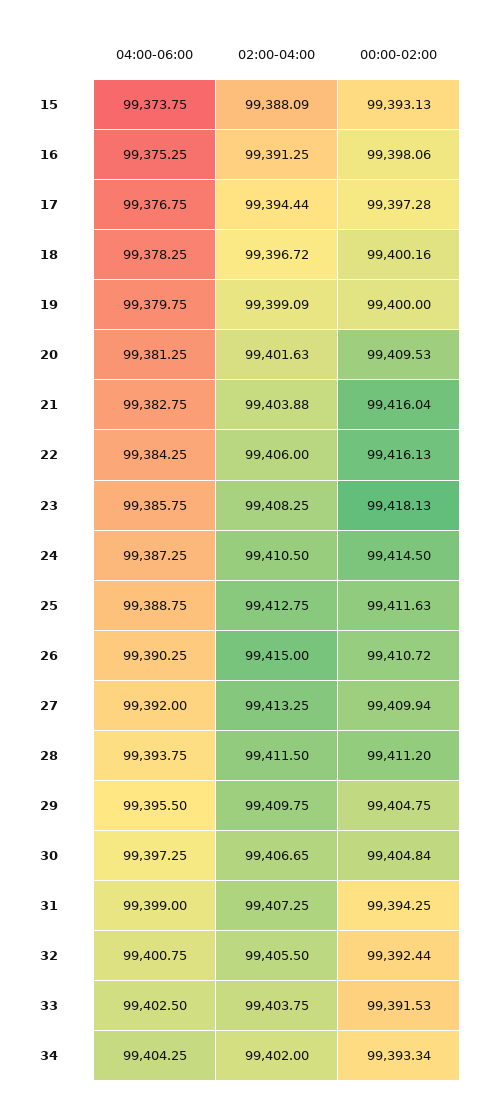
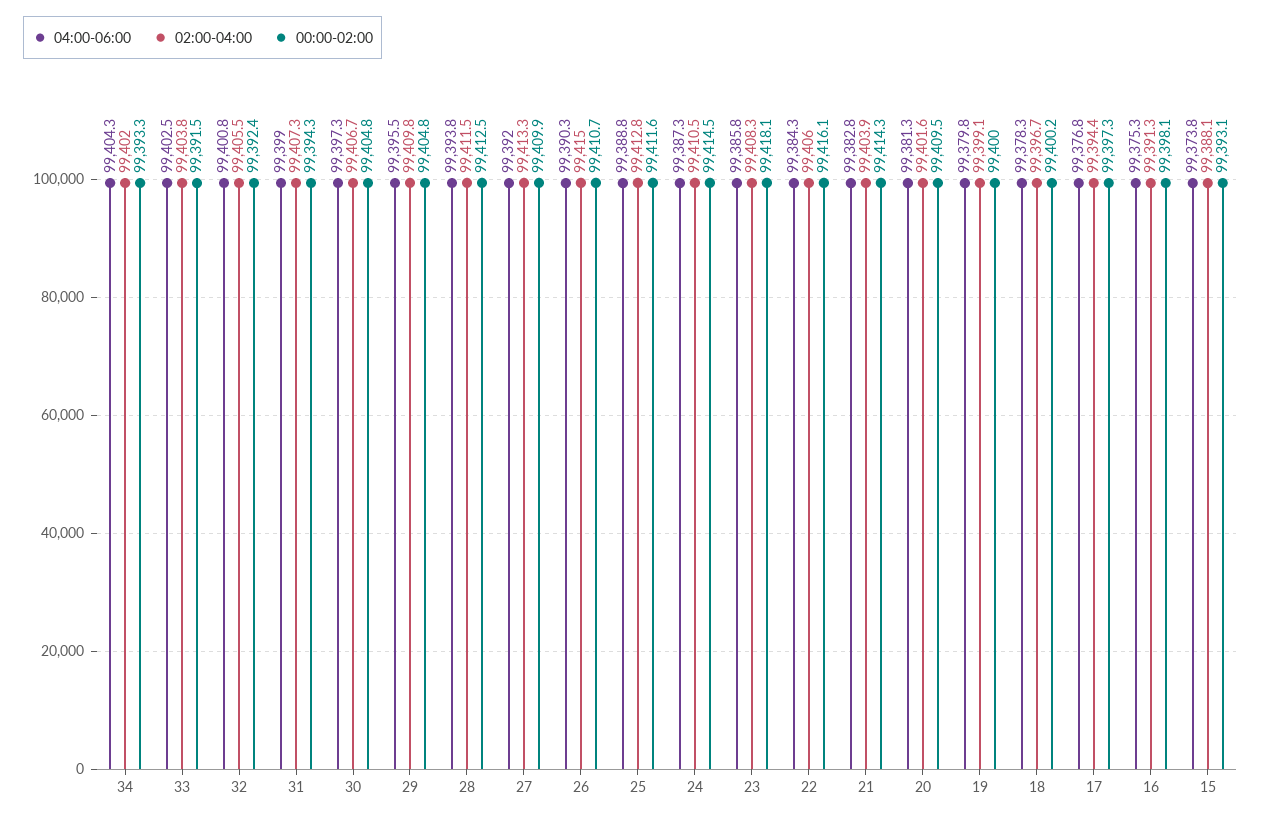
00:00-02:00, 21: 99416.04 -> 99414.3
00:00-02:00, 28: 99411.2 -> 99412.5

